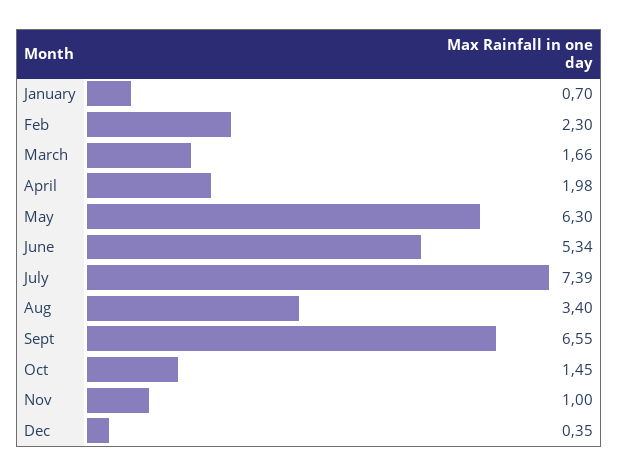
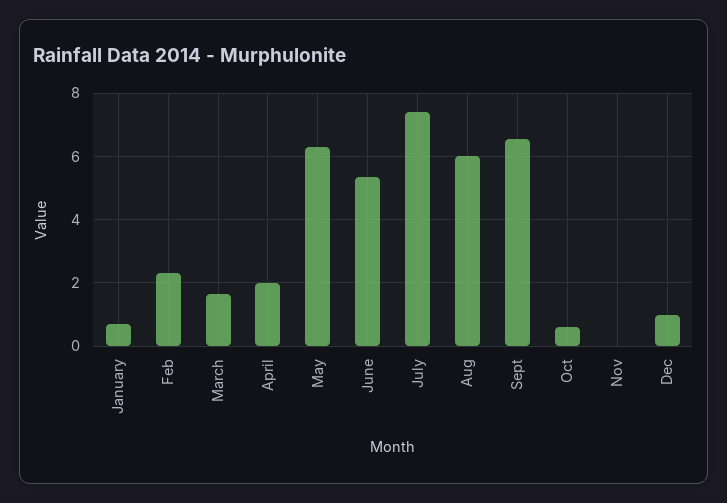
Aug: 3.4 -> 6
Oct: 1.45 -> 0.6
Nov: 1 -> 0
Dec: 0.35 -> 1

